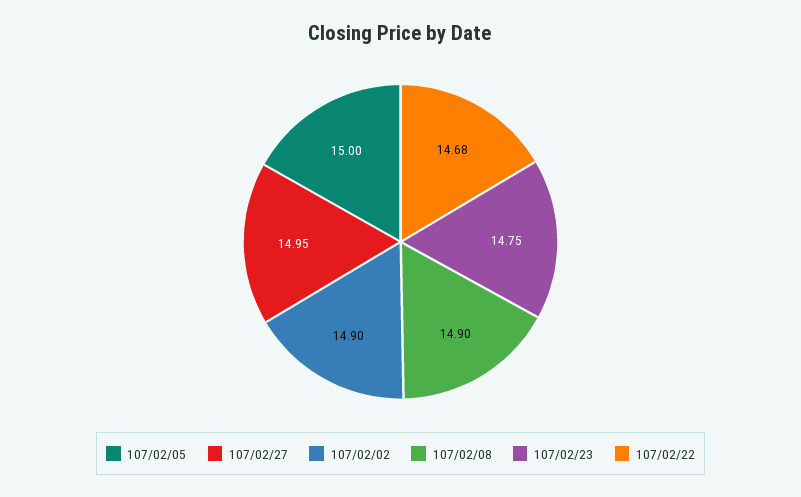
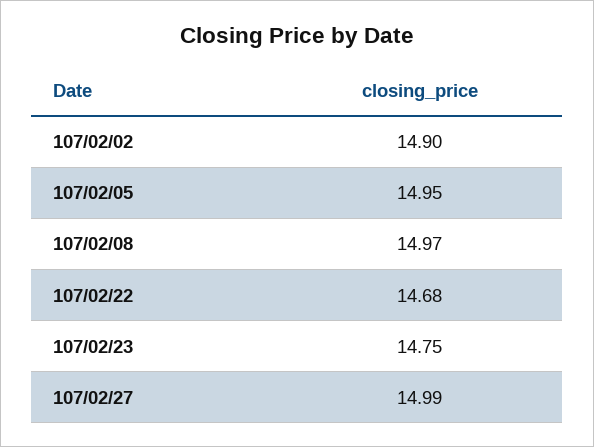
107/02/05: 15 -> 14.95
107/02/27: 14.95 -> 14.99
107/02/08: 14.9 -> 14.97

